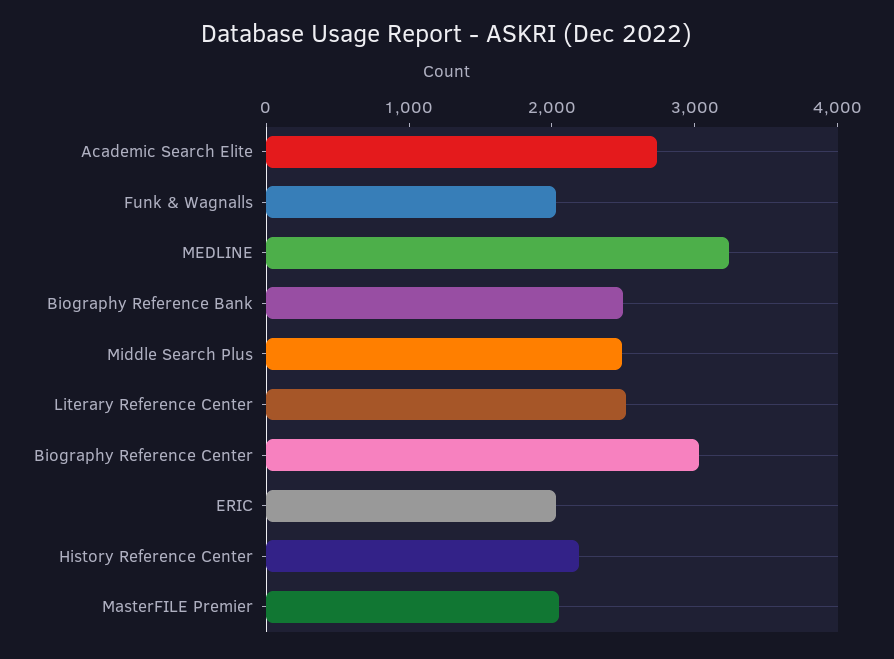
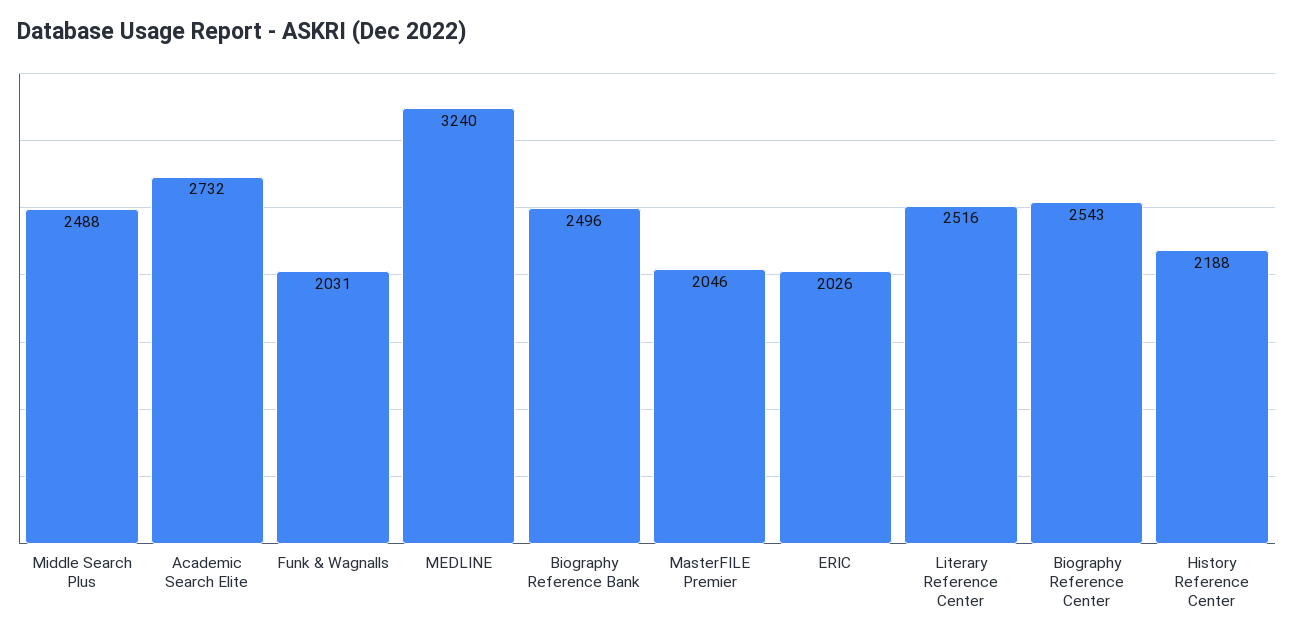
Biography Reference Center: 3000 -> 2543

